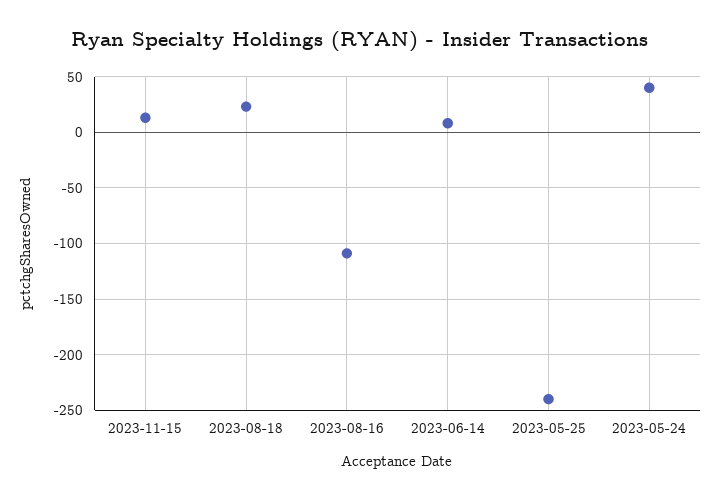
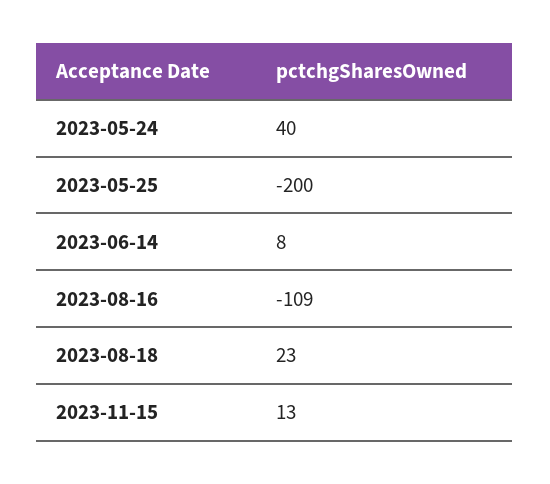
2023-05-25: -240 -> -200

